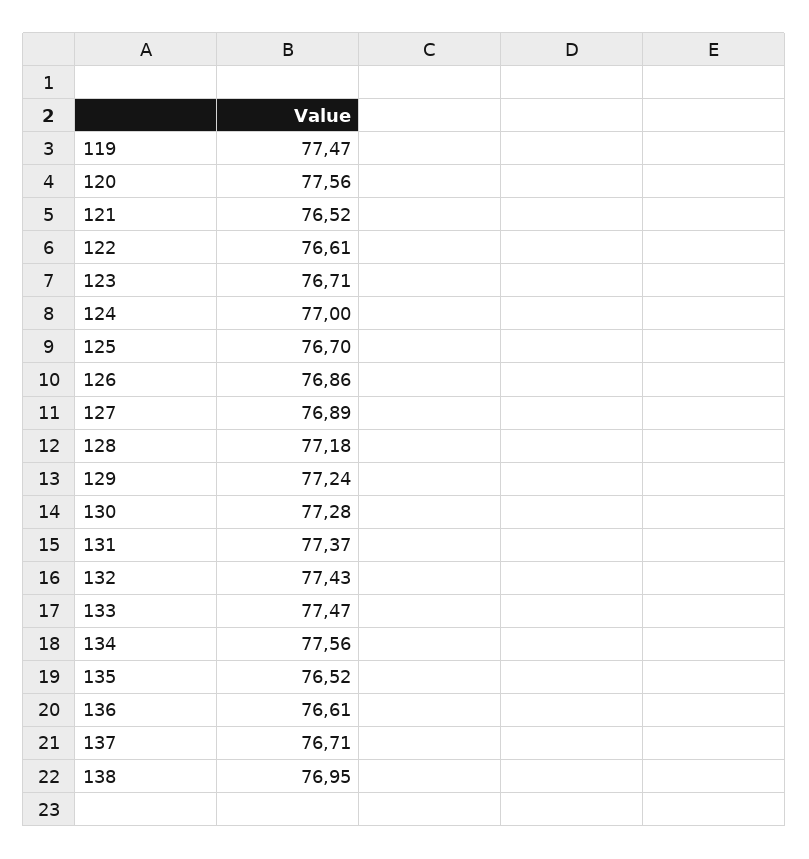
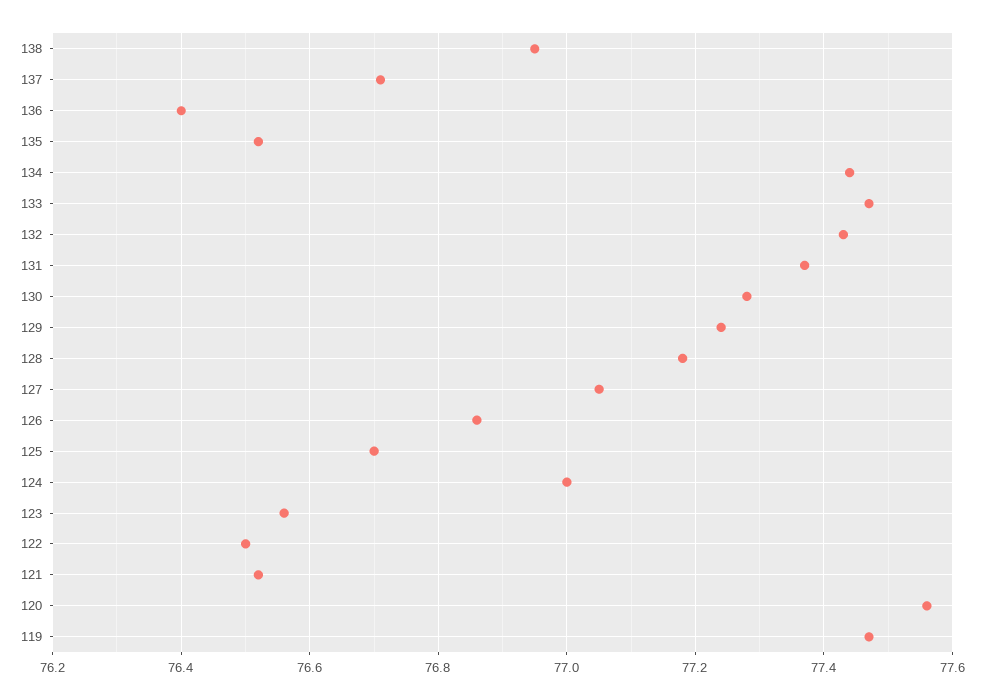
122: 76.61 -> 76.5
123: 76.71 -> 76.55
127: 76.89 -> 77.05
134: 77.56 -> 77.45
136: 76.61 -> 76.4

